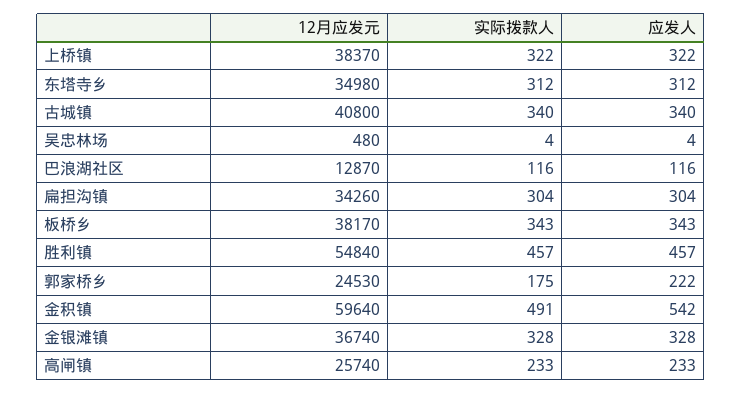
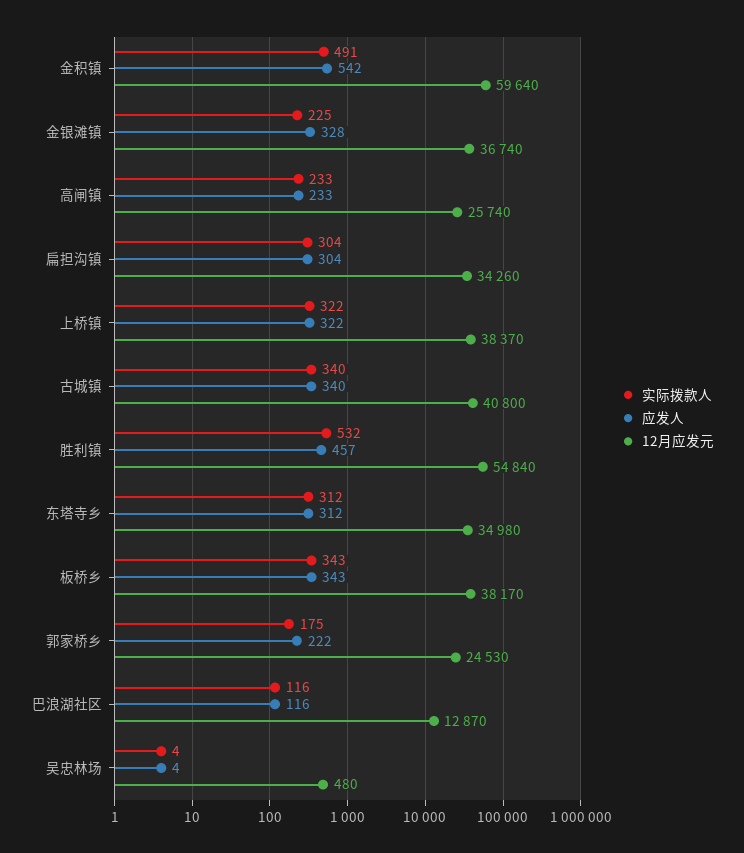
实际拨款人, 胜利镇: 457 -> 532
实际拨款人, 金银滩镇: 328 -> 225

